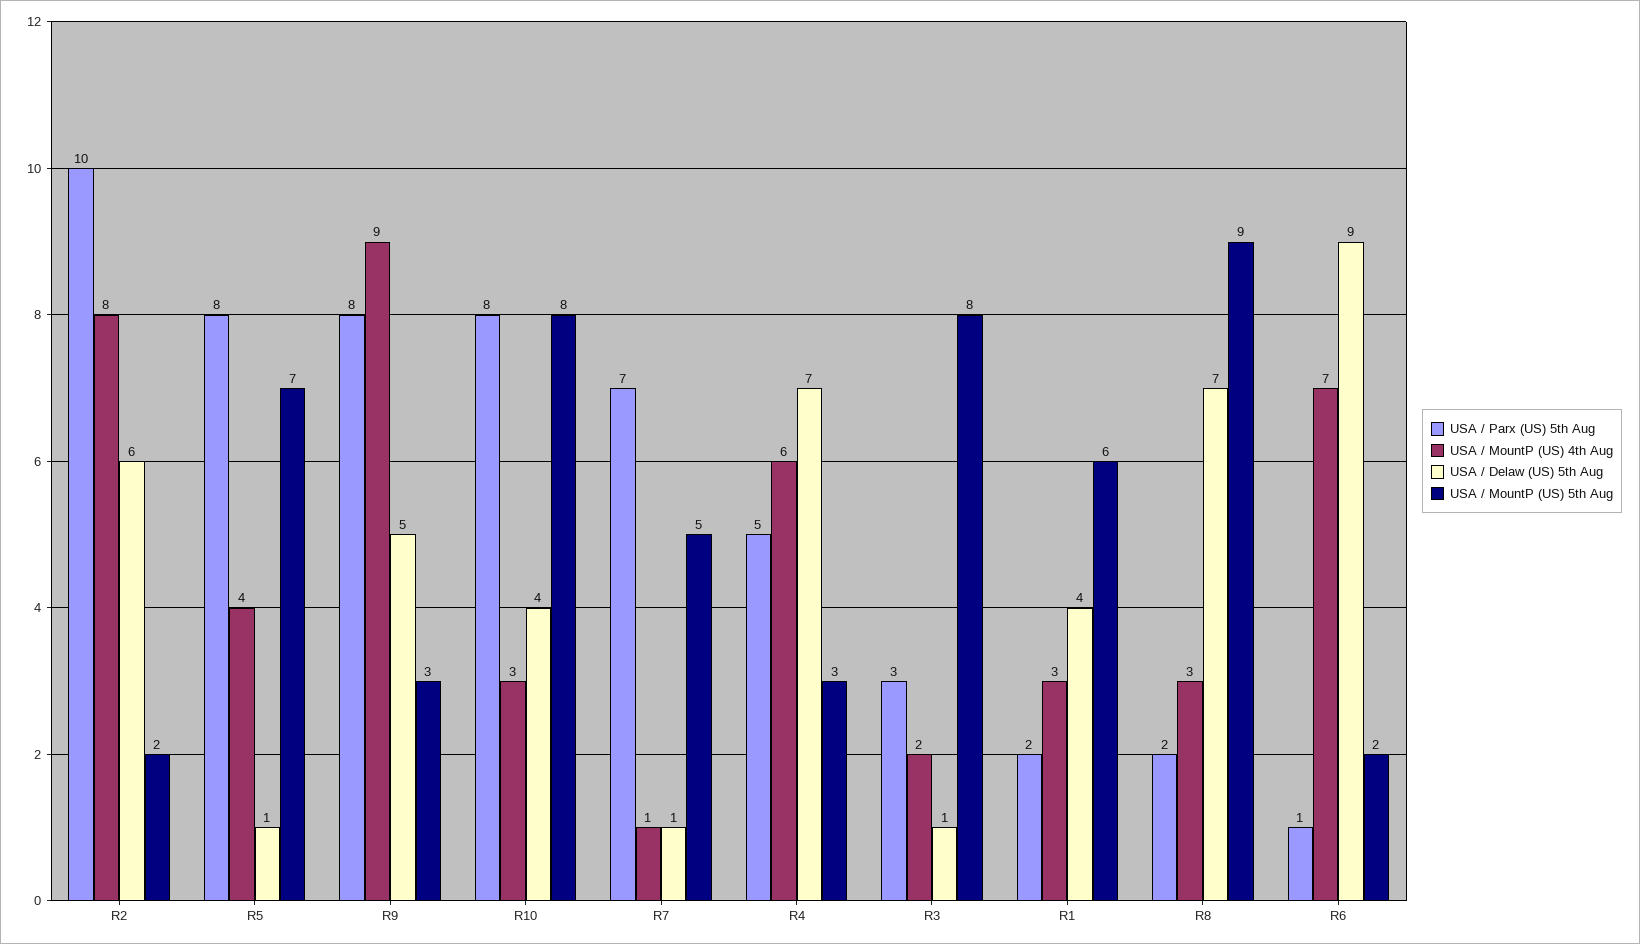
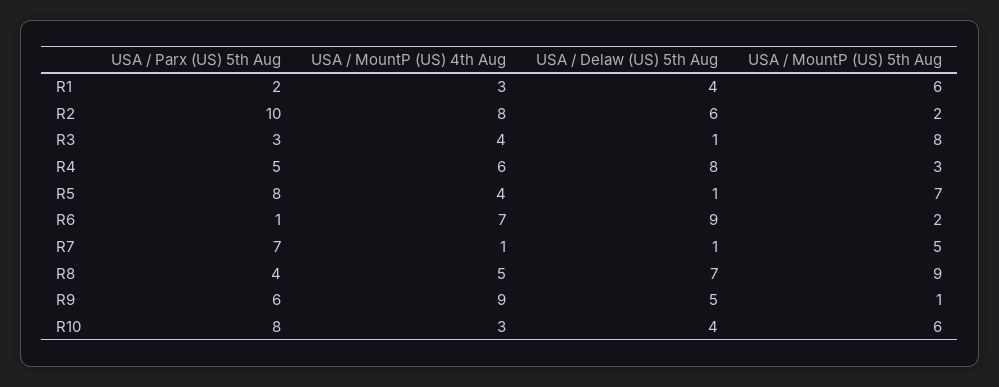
USA / Parx (US) 5th Aug, R9: 8 -> 6
USA / MountP (US) 5th Aug, R9: 3 -> 1
USA / MountP (US) 5th Aug, R10: 8 -> 6
USA / Delaw (US) 5th Aug, R4: 7 -> 8
USA / MountP (US) 4th Aug, R3: 2 -> 4
USA / Parx (US) 5th Aug, R8: 2 -> 4
USA / MountP (US) 4th Aug, R8: 3 -> 5

